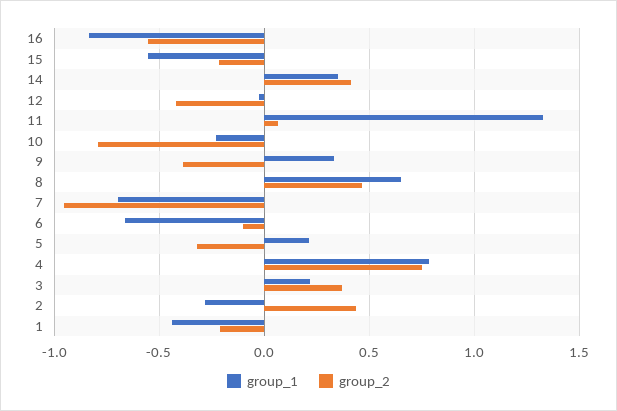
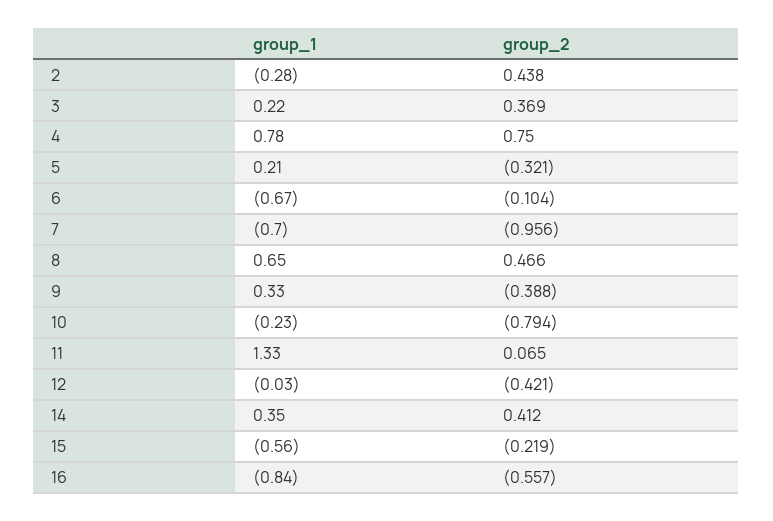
group_1, 1: -0.45 -> none
group_2, 1: -0.2 -> none

